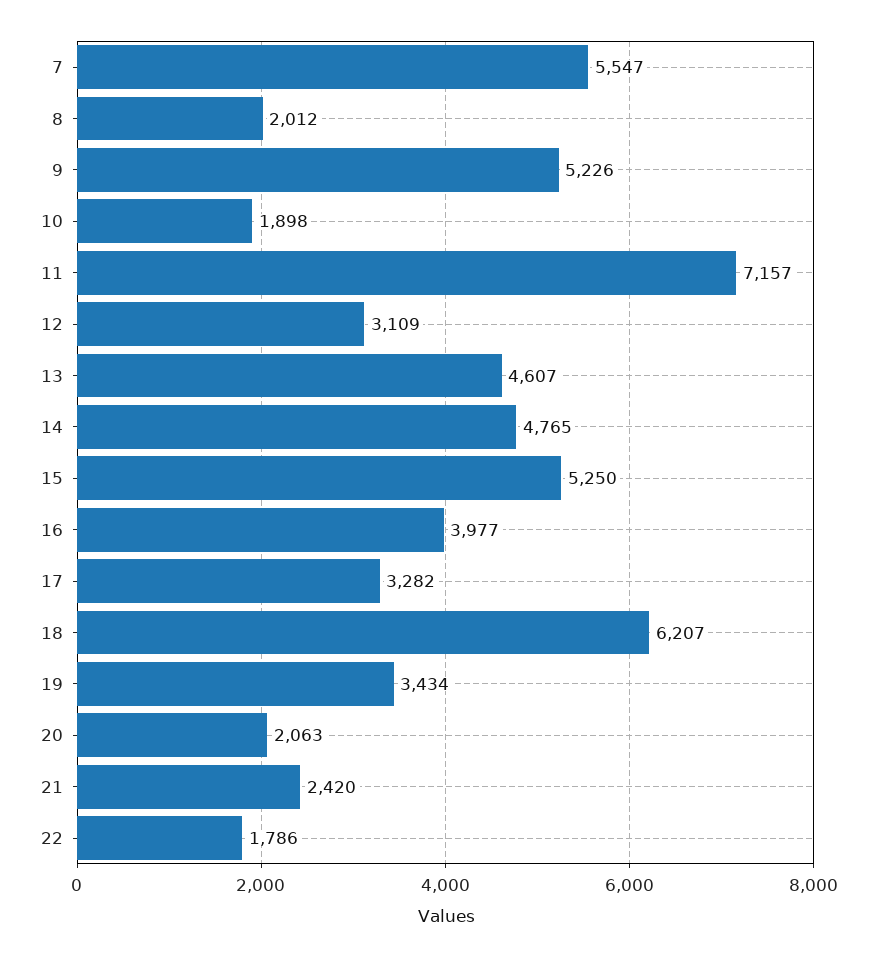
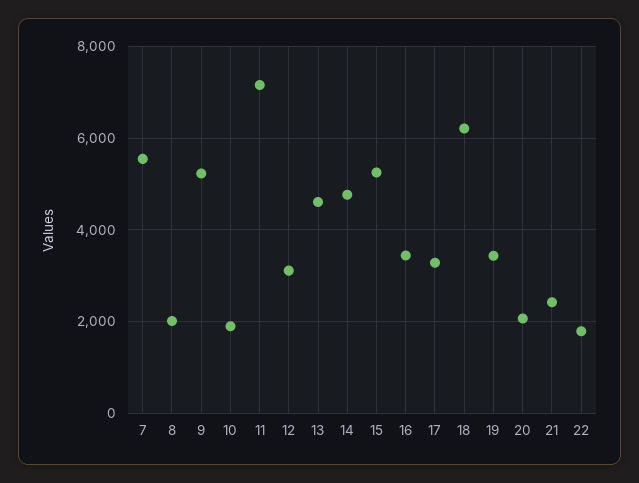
16: 3977 -> 3400

